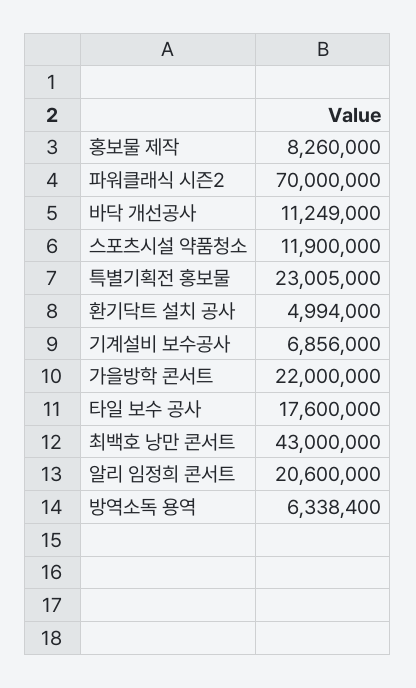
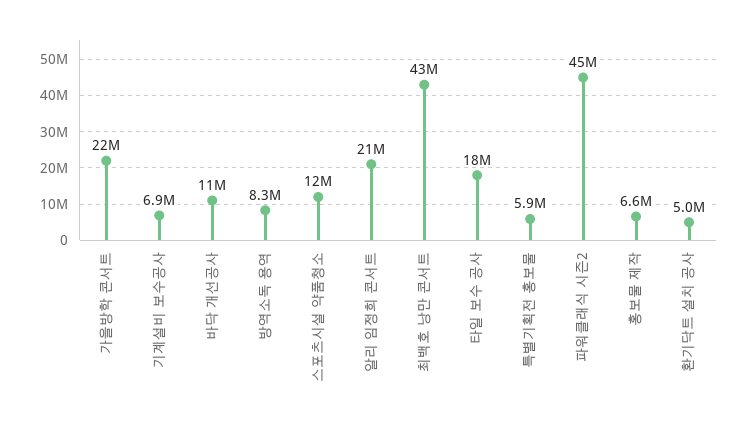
홍보물 제작: 8260000 -> 6600000
파워클래식 시즌2: 70000000 -> 45000000
특별기획전 홍보물: 23005000 -> 5900000
방역소독 용역: 6338400 -> 8300000

